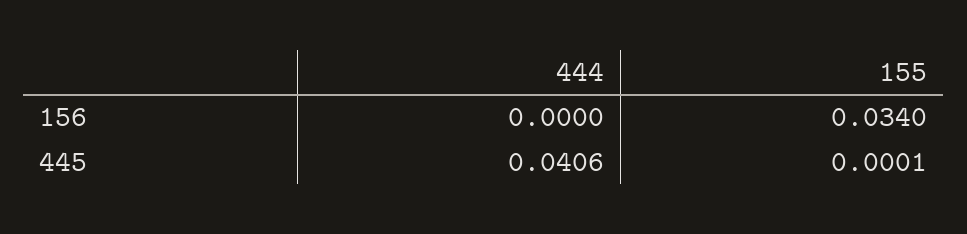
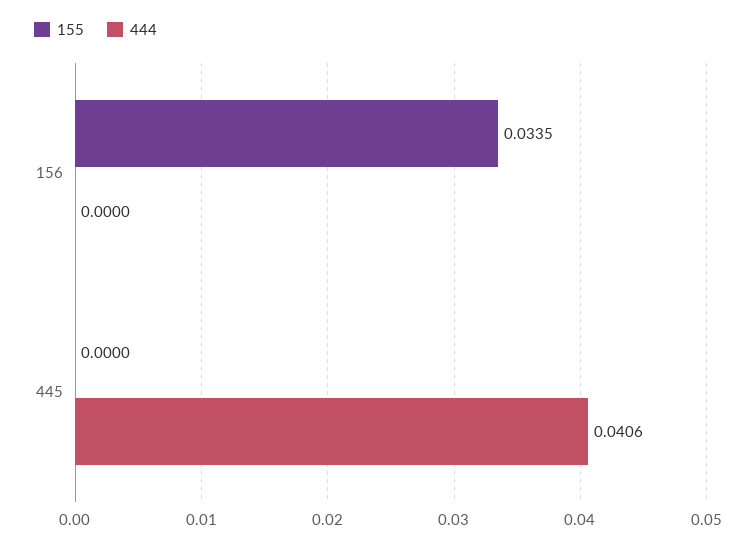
155, 156: 0.034 -> 0.0335
155, 445: 0.0001 -> 0

